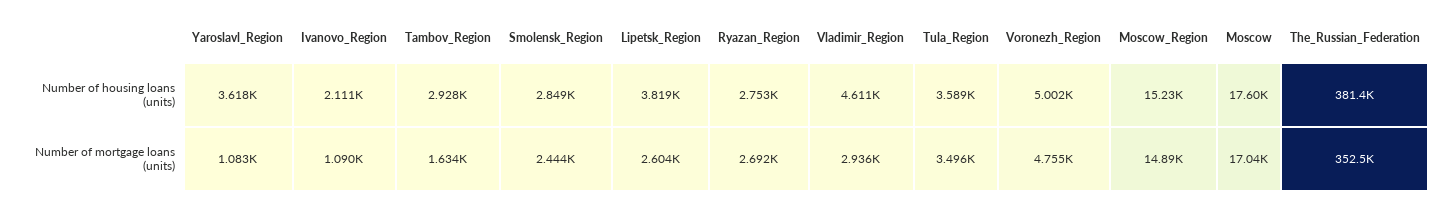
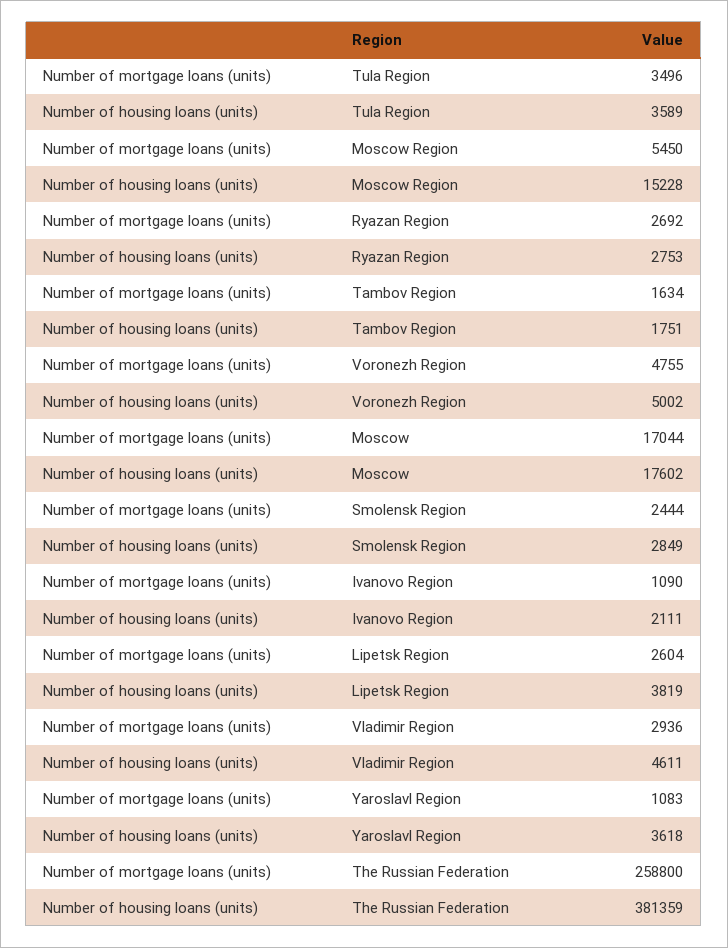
Tambov_Region, Number of housing loans (units): 2928 -> 1751
Moscow_Region, Number of mortgage loans (units): 14890 -> 5450
The_Russian_Federation, Number of mortgage loans (units): 352500 -> 258800

